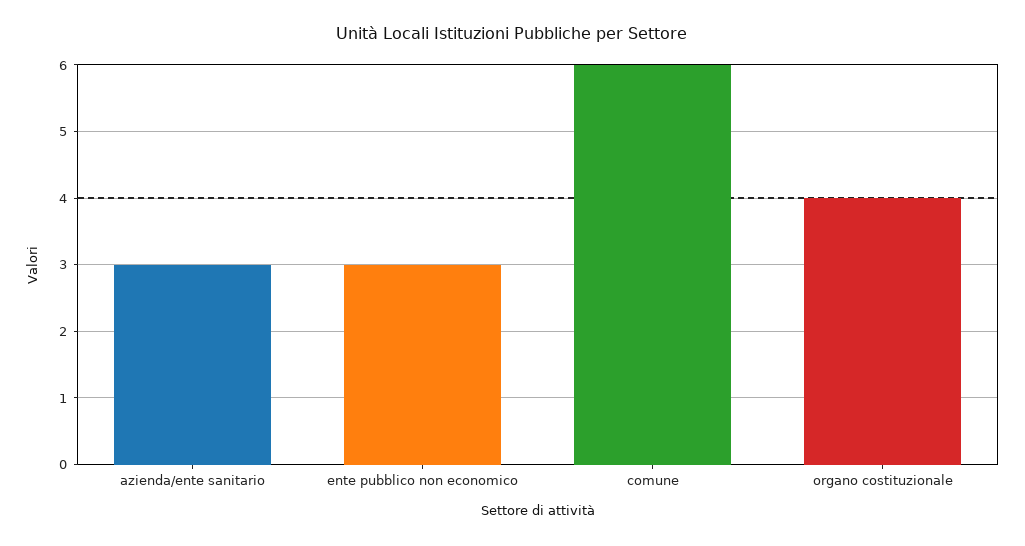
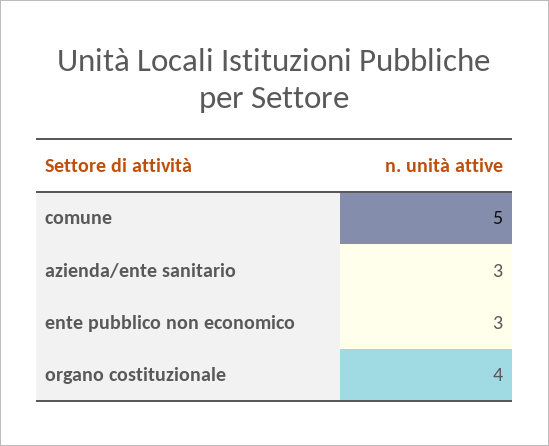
comune: 6 -> 5

